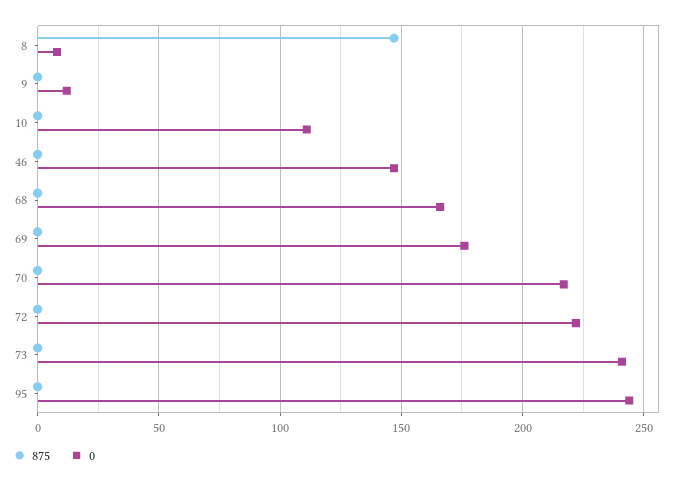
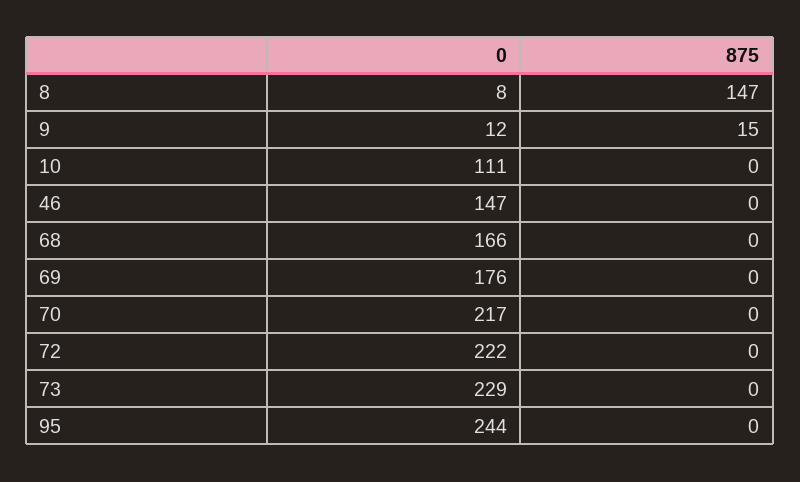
875, 9: 0 -> 15
0, 73: 240 -> 229

